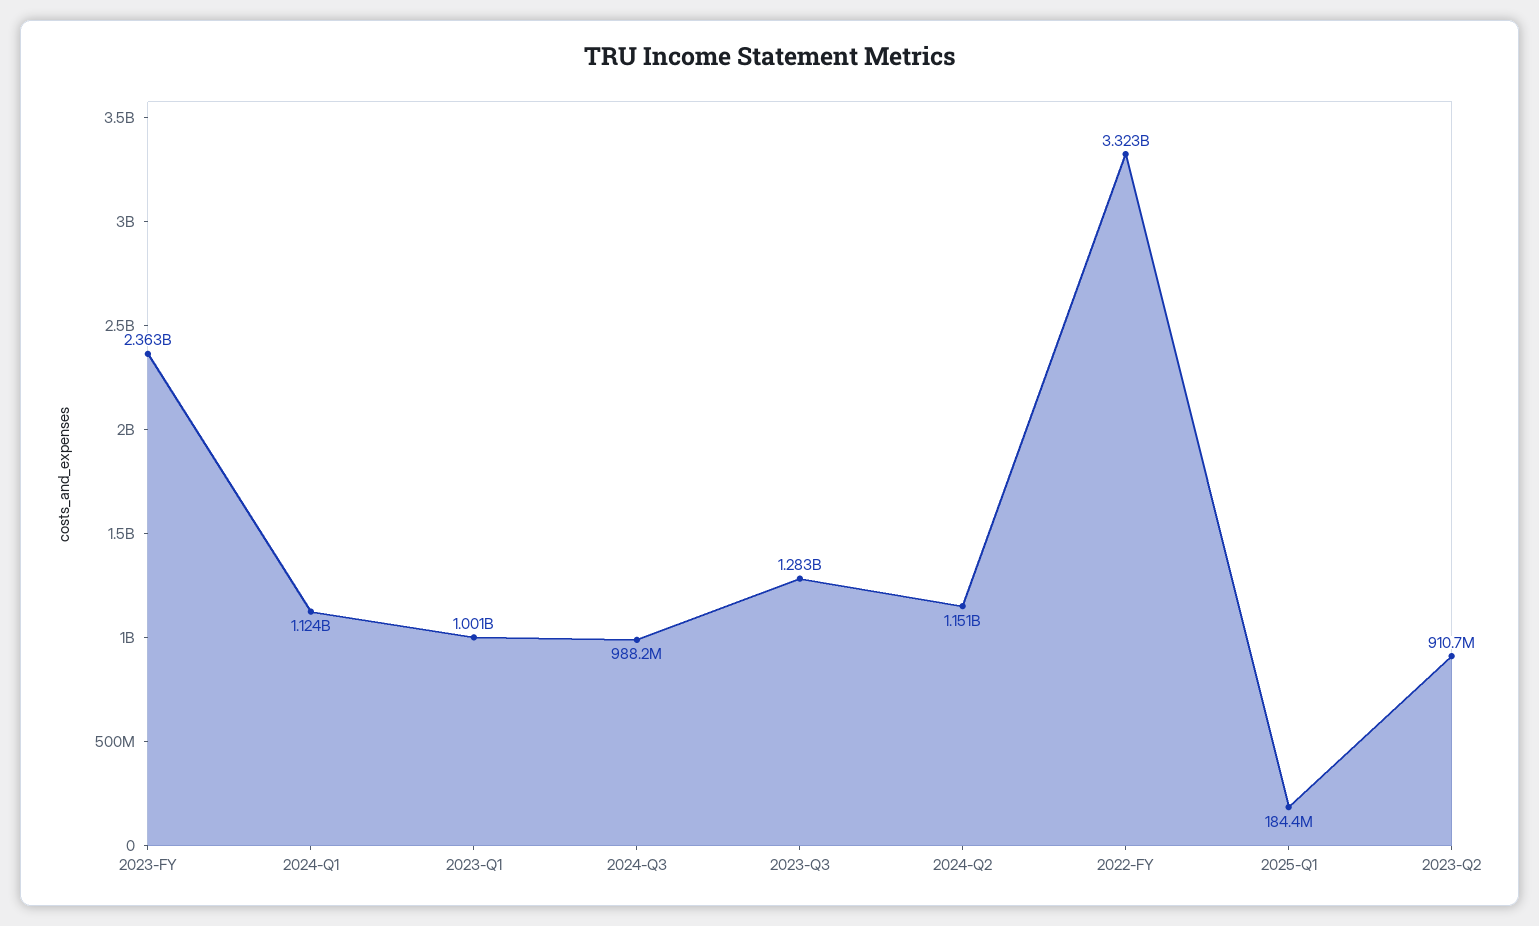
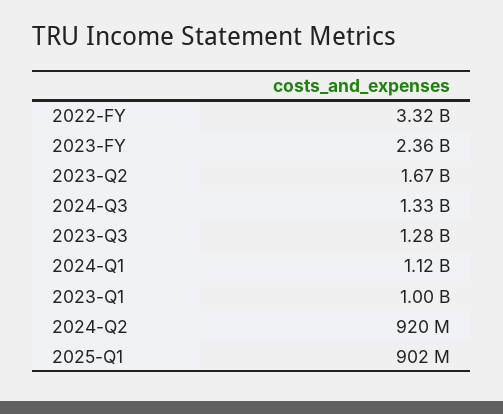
2024-Q3: 988200000 -> 1330000000
2024-Q2: 1151000000 -> 920000000
2025-Q1: 184400000 -> 902000000
2023-Q2: 910700000 -> 1670000000

